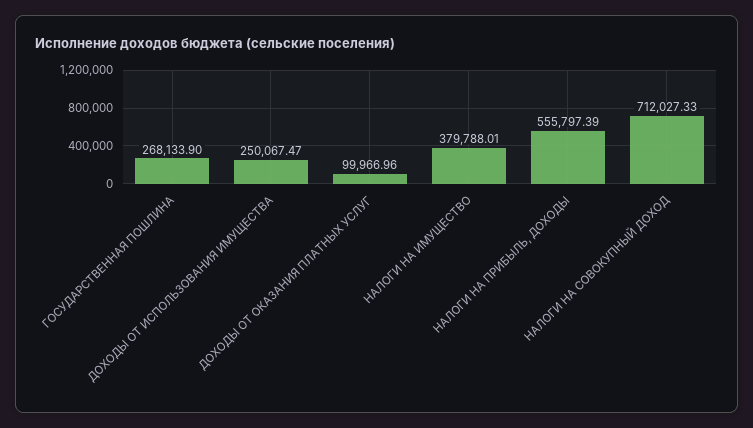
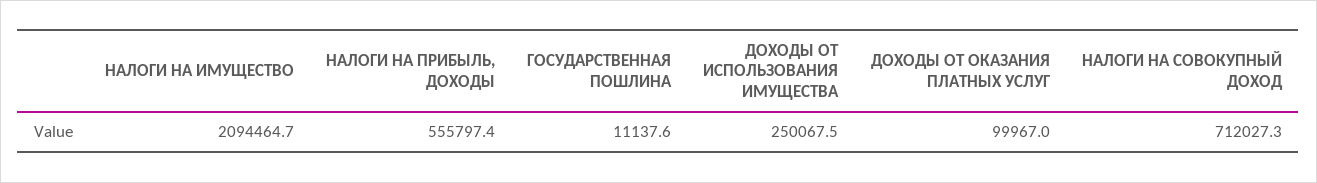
ГОСУДАРСТВЕННАЯ ПОШЛИНА: 268133.9 -> 11137.6
НАЛОГИ НА ИМУЩЕСТВО: 379788.01 -> 2094464.7

